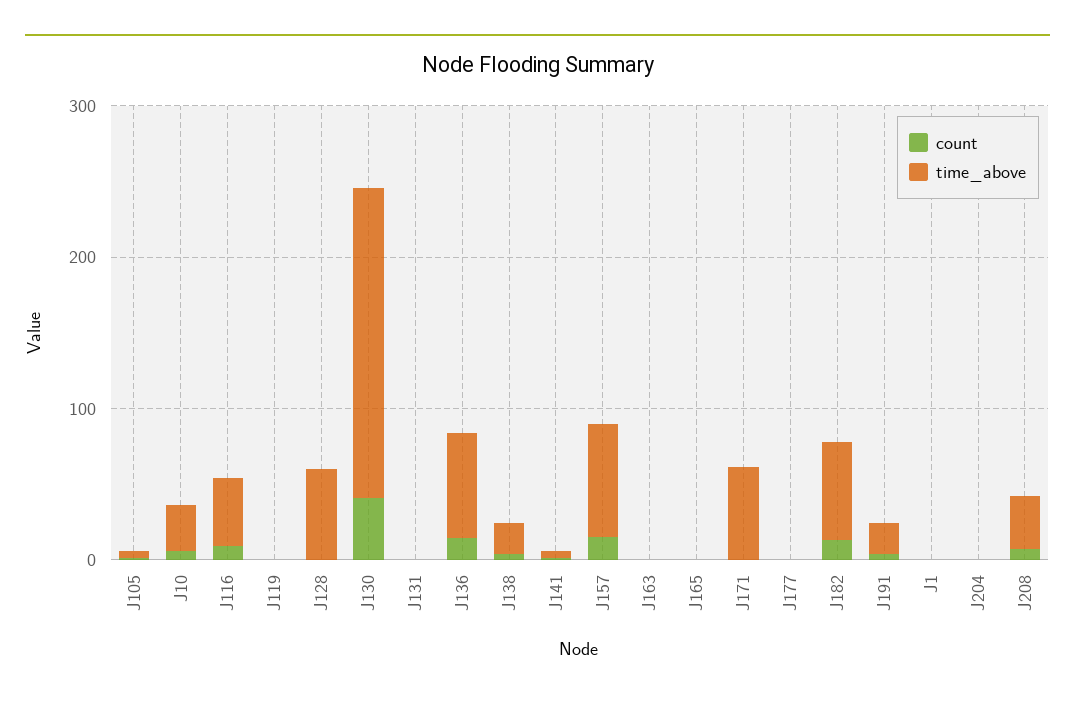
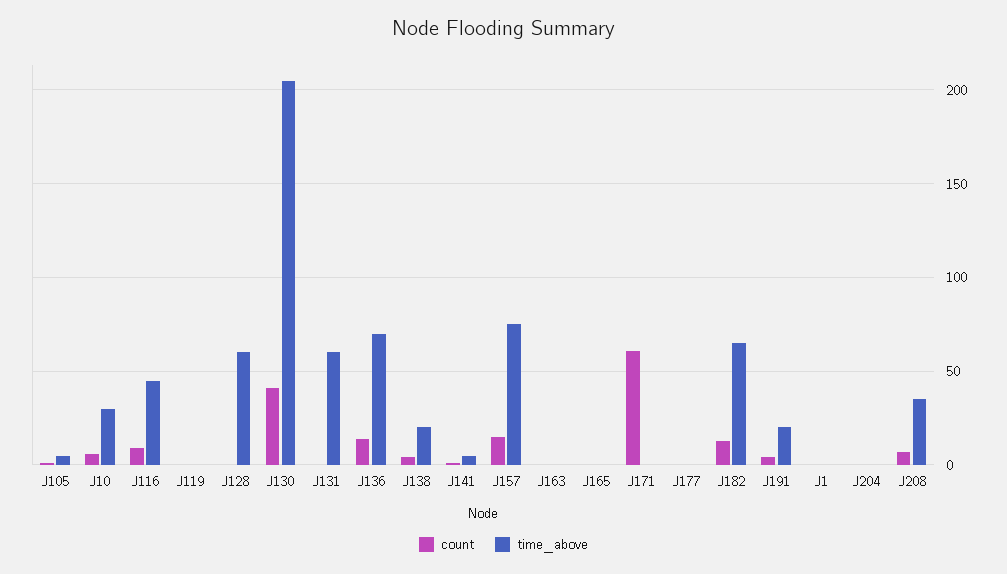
time_above, J131: 0 -> 60
count, J171: 0 -> 60
time_above, J171: 60 -> 0

